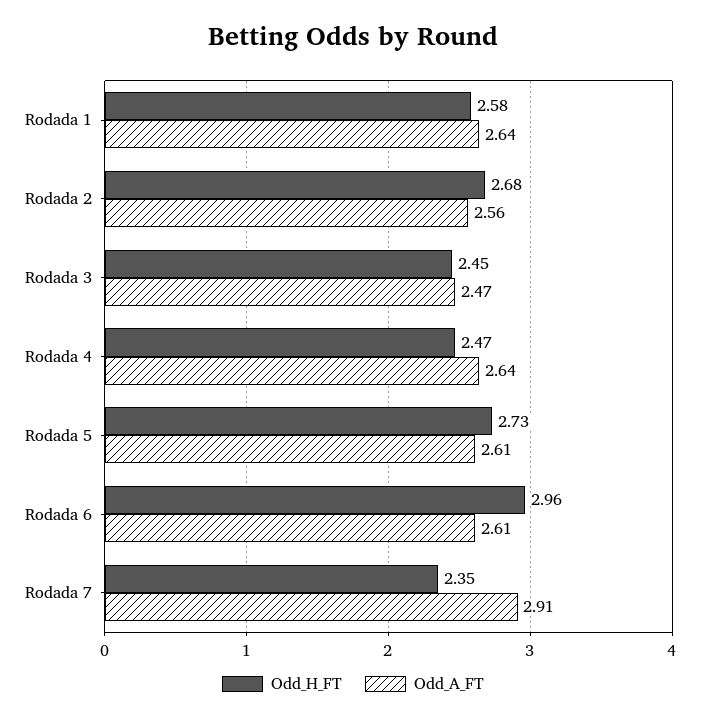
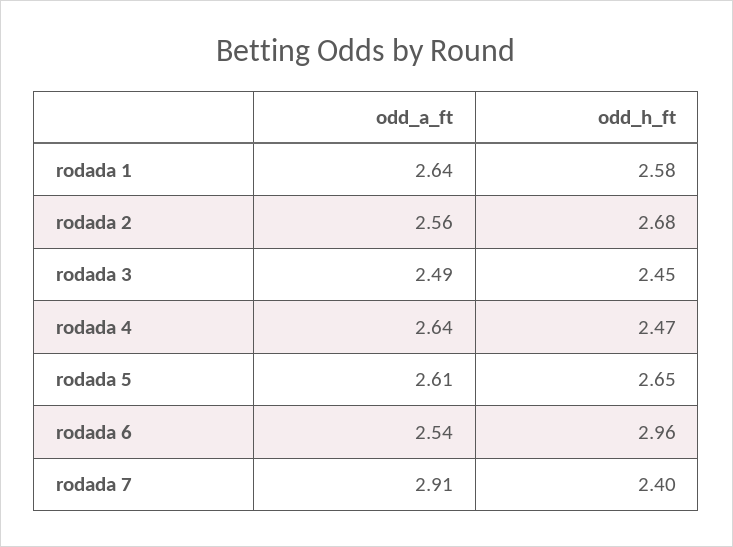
Odd_A_FT, Rodada 3: 2.47 -> 2.49
Odd_H_FT, Rodada 5: 2.73 -> 2.65
Odd_A_FT, Rodada 6: 2.61 -> 2.54
Odd_H_FT, Rodada 7: 2.35 -> 2.4

